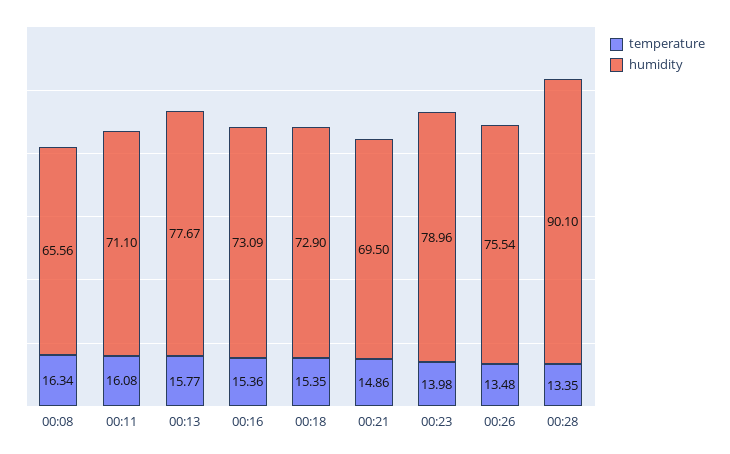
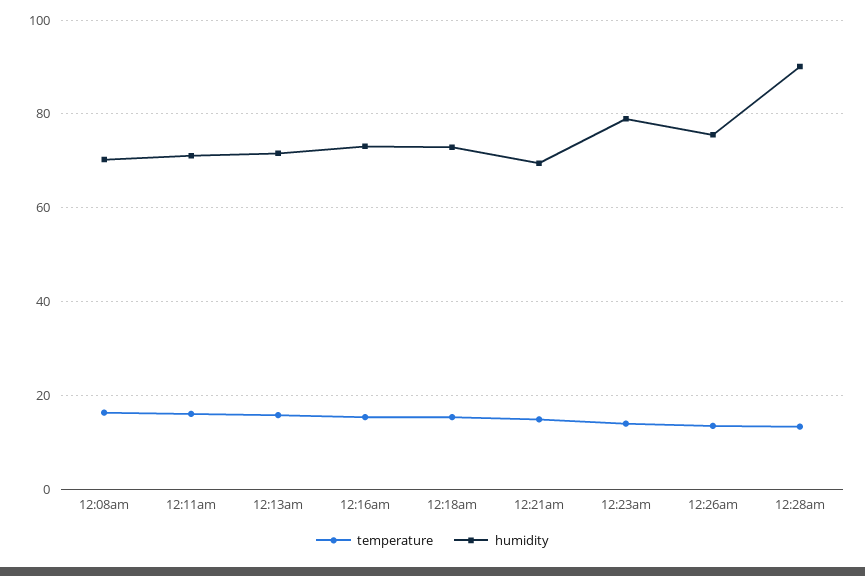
humidity, 00:08: 65.56 -> 70
humidity, 00:13: 77.67 -> 72

